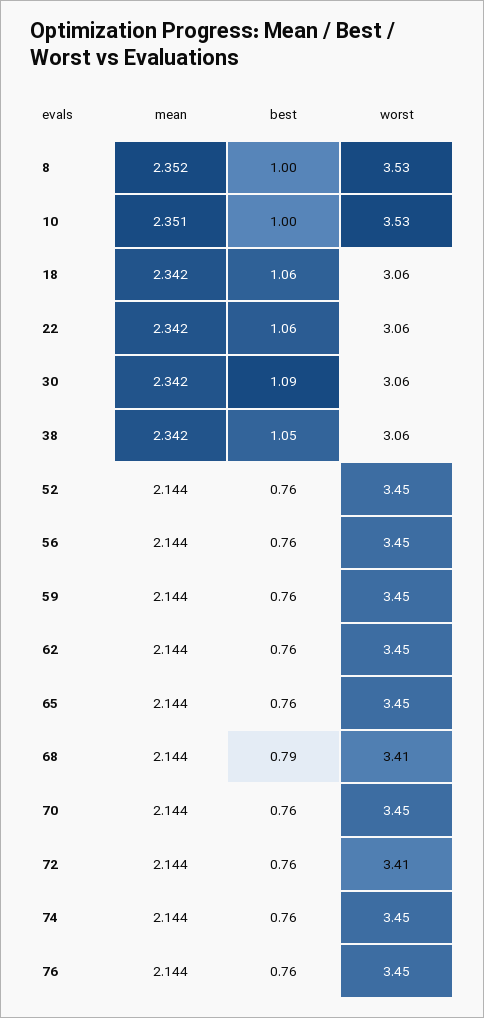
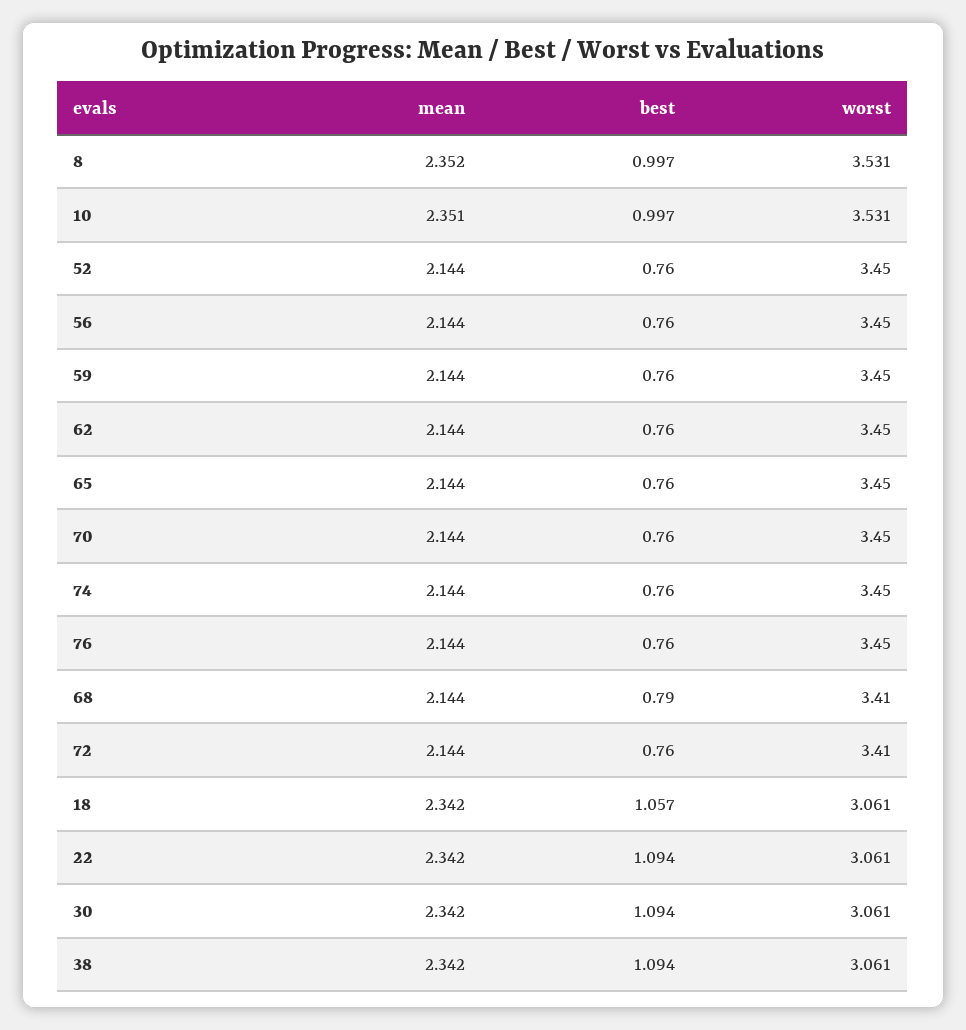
best, 22: 1.06 -> 1.094
best, 38: 1.05 -> 1.094

